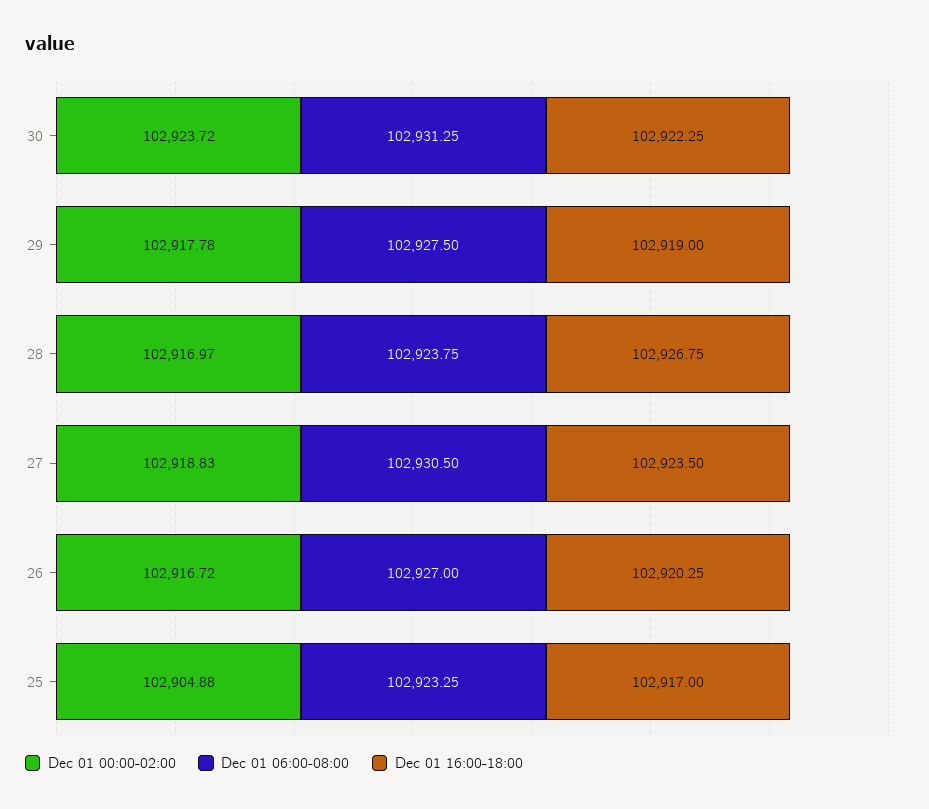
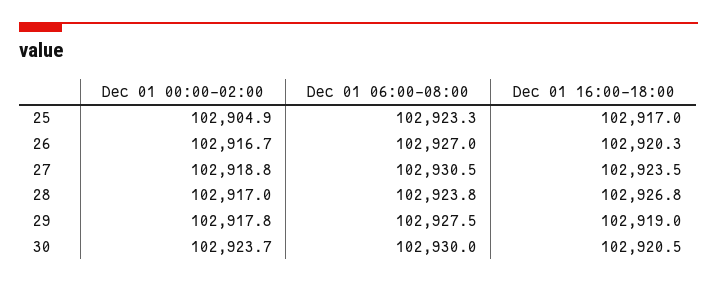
Dec 01 06:00-08:00, 30: 102931.25 -> 102930
Dec 01 16:00-18:00, 30: 102922.25 -> 102920.5

